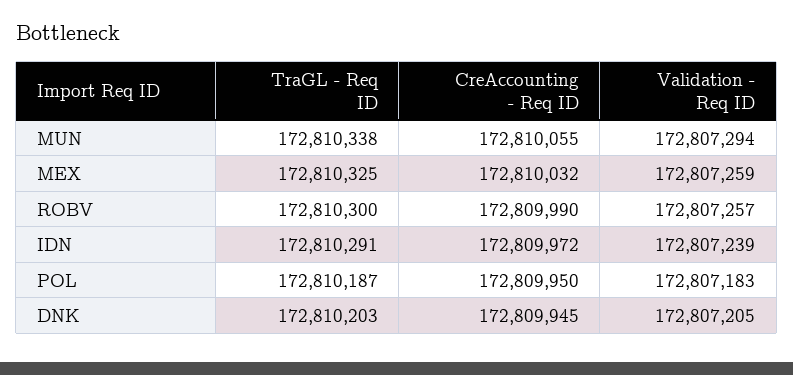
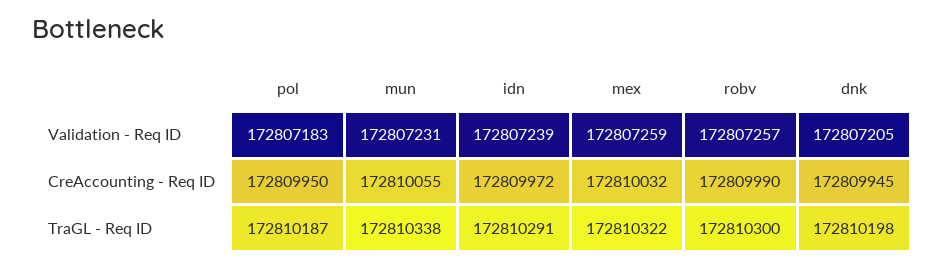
Validation - Req ID, MUN: 172807294 -> 172807231
TraGL - Req ID, MEX: 172810325 -> 172810322
TraGL - Req ID, DNK: 172810203 -> 172810198

